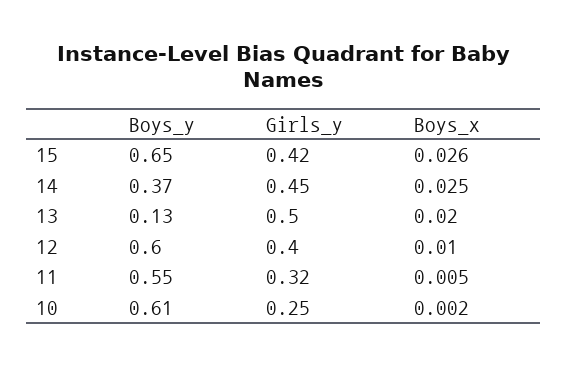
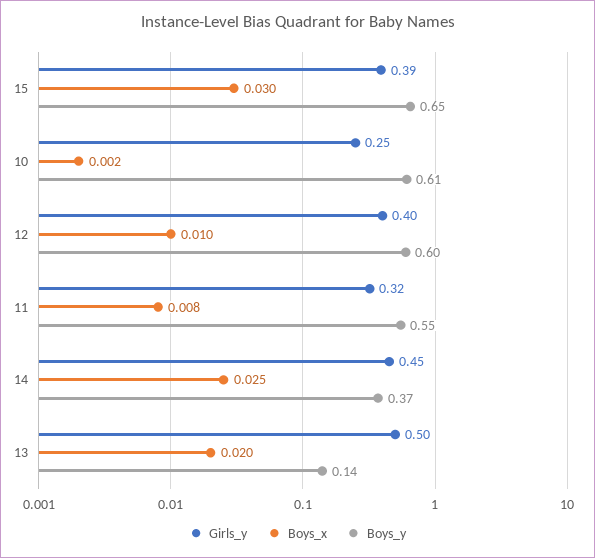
Girls_y, 15: 0.42 -> 0.39
Boys_x, 15: 0.026 -> 0.03
Boys_y, 13: 0.13 -> 0.14
Boys_x, 11: 0.005 -> 0.008

